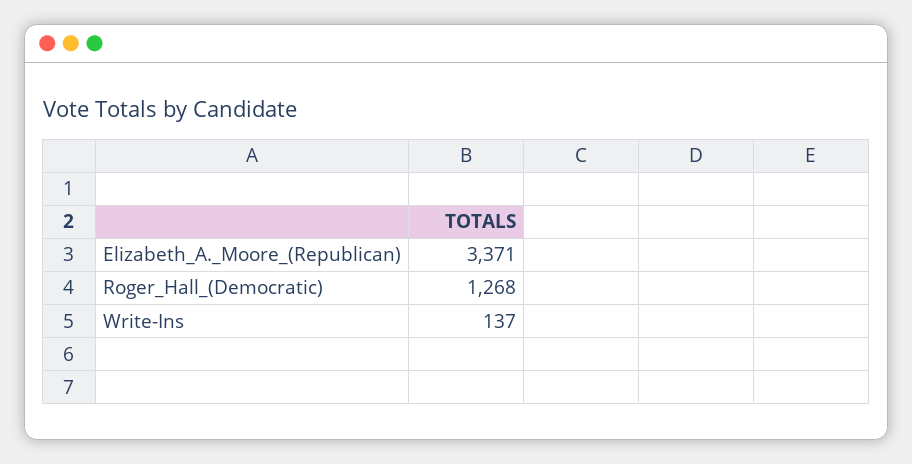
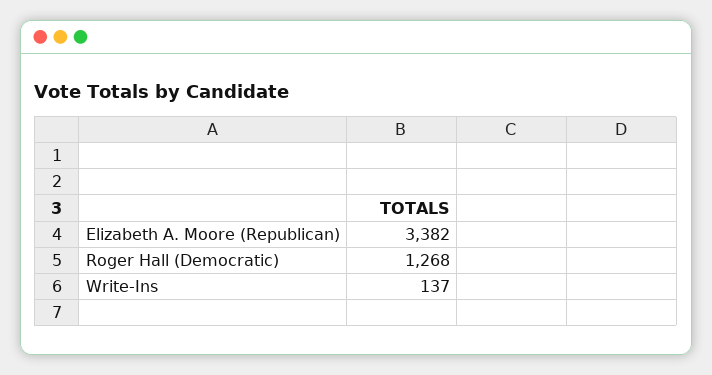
Elizabeth_A._Moore_(Republican): 3371 -> 3382

